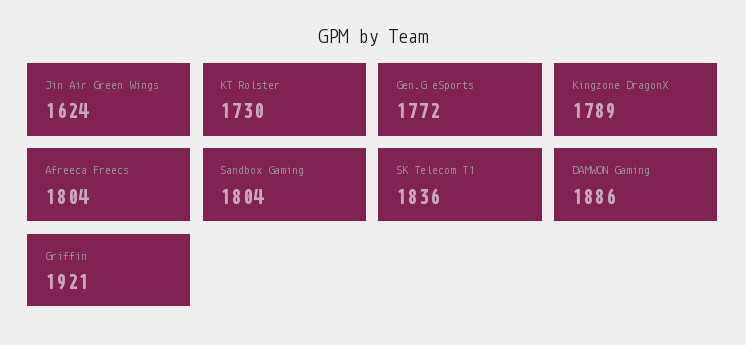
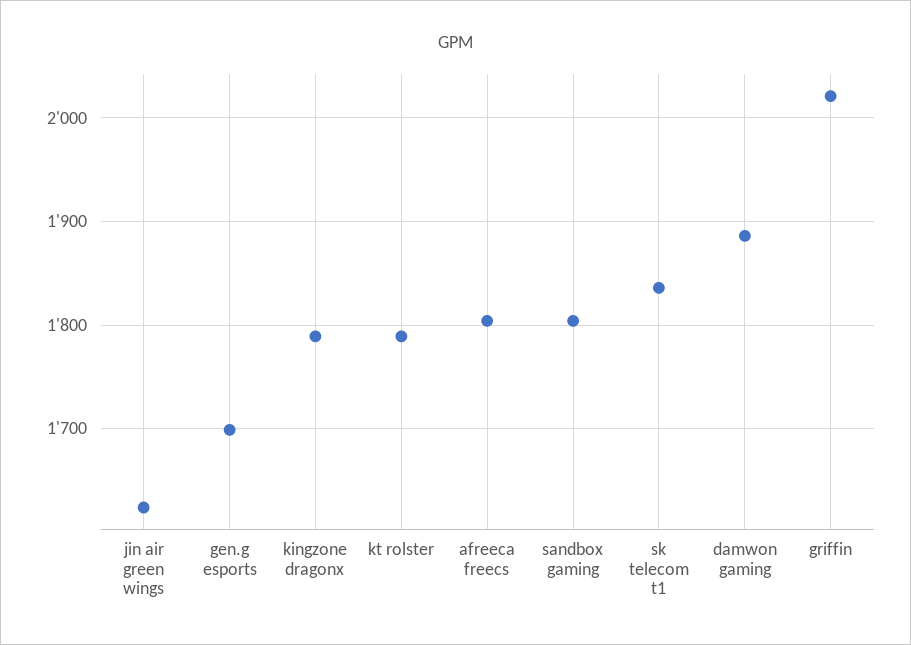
KT Rolster: 1730 -> 1790
Gen.G eSports: 1772 -> 1700
Griffin: 1921 -> 2020

